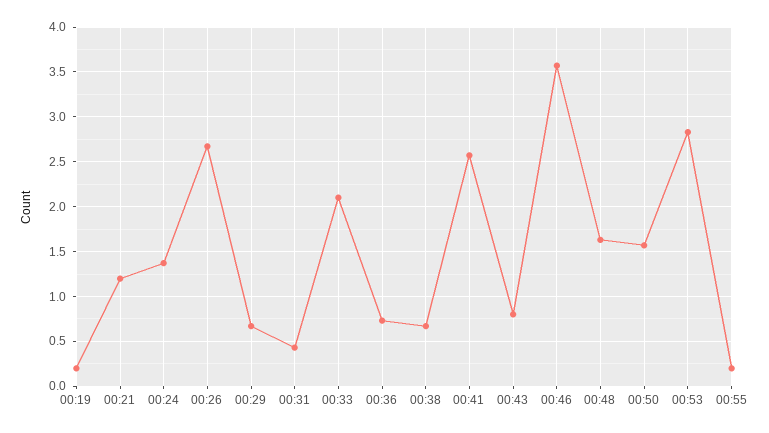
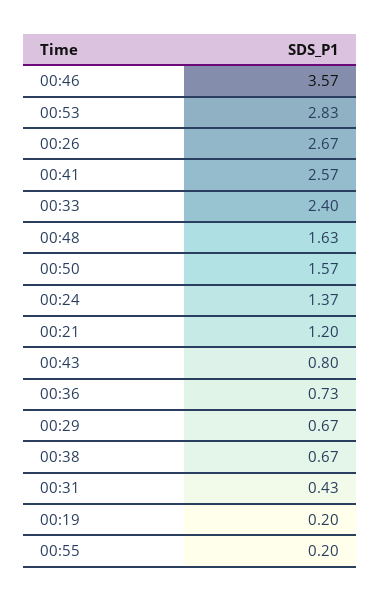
00:33: 2.1 -> 2.4

